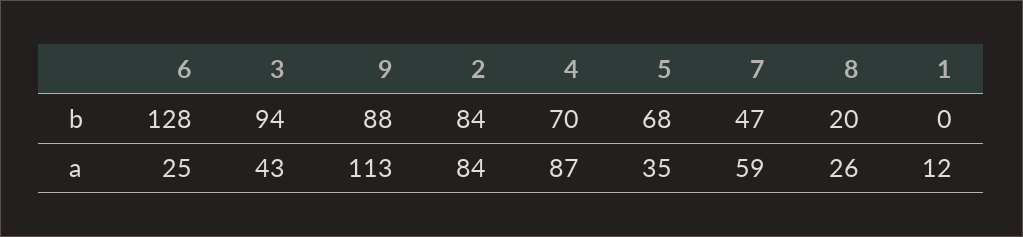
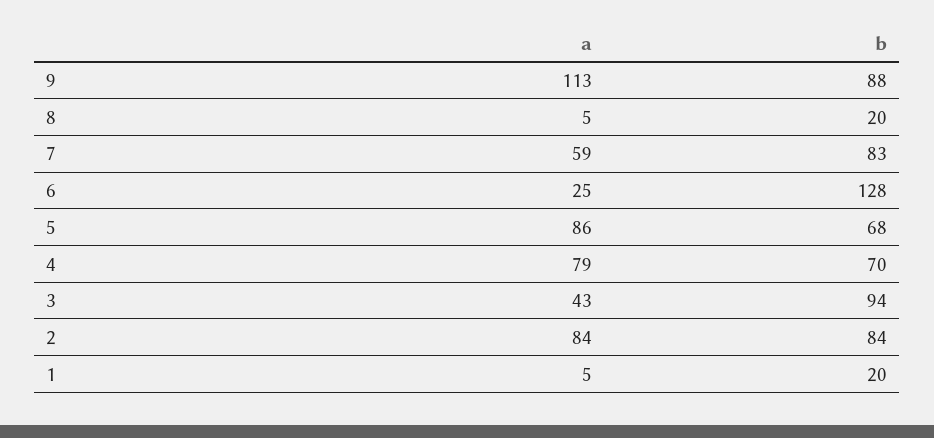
7, b: 47 -> 83
1, b: 0 -> 20
4, a: 87 -> 79
5, a: 35 -> 86
8, a: 26 -> 5
1, a: 12 -> 5

